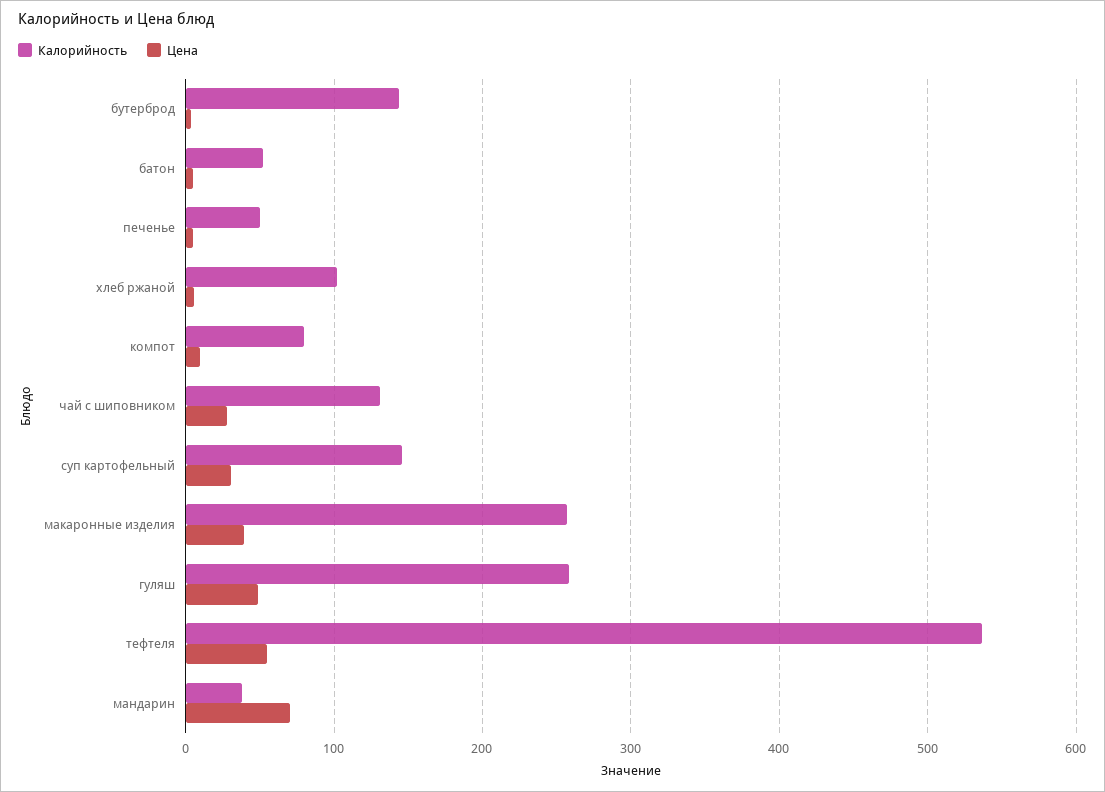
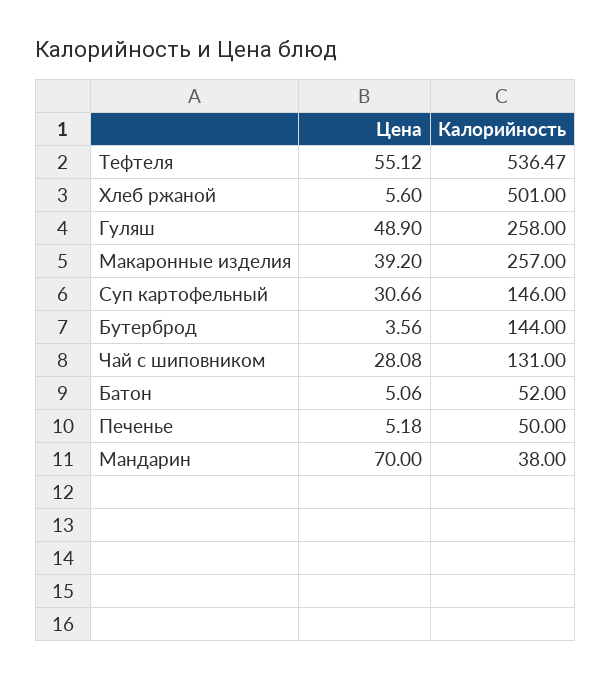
Калорийность, хлеб ржаной: 100 -> 501
Калорийность, компот: 80 -> none
Цена, компот: 10 -> none

